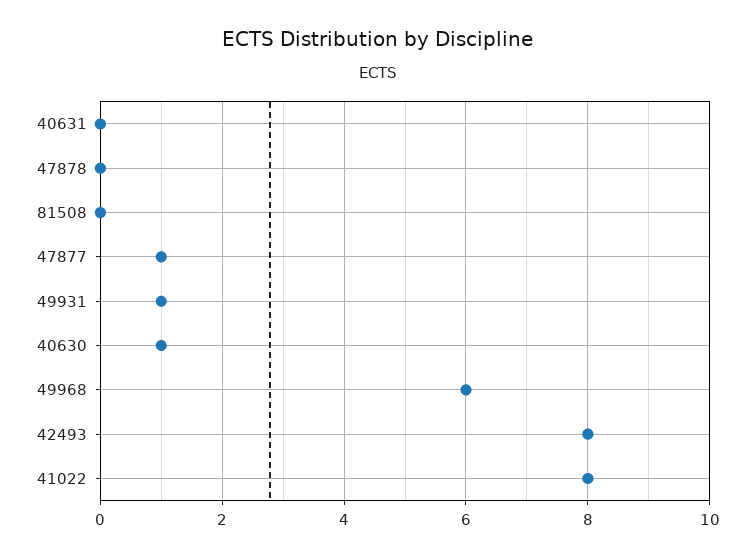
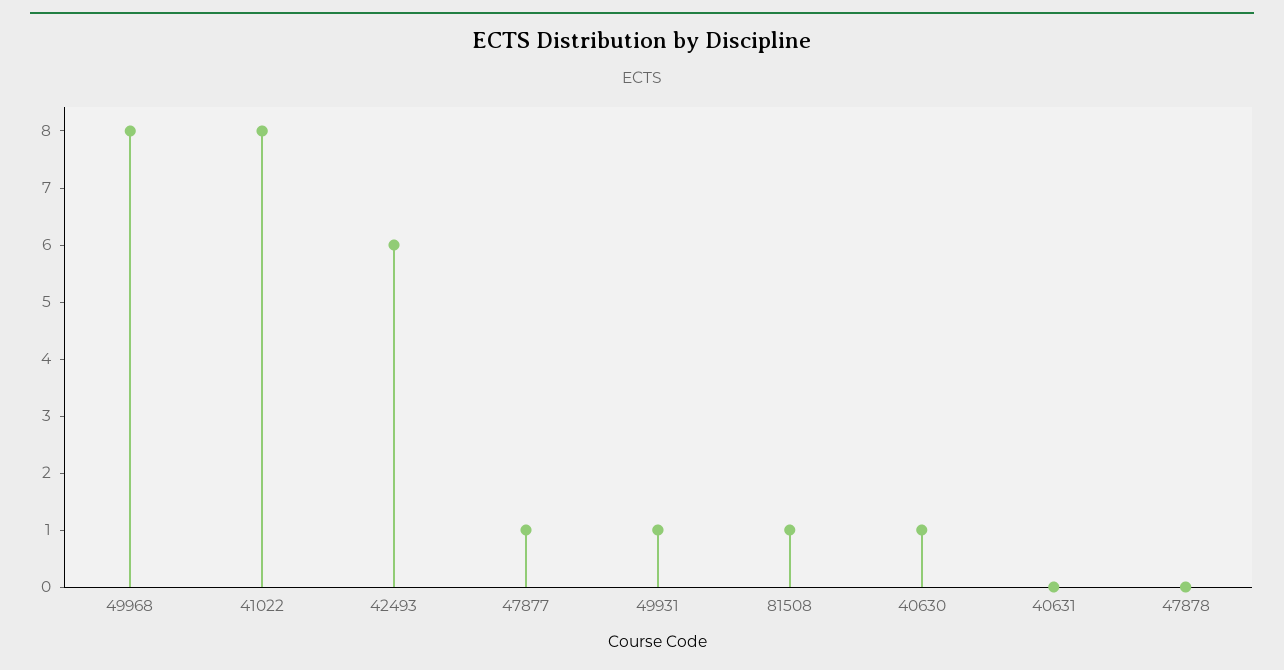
81508: 0 -> 1
49968: 6 -> 8
42493: 8 -> 6

